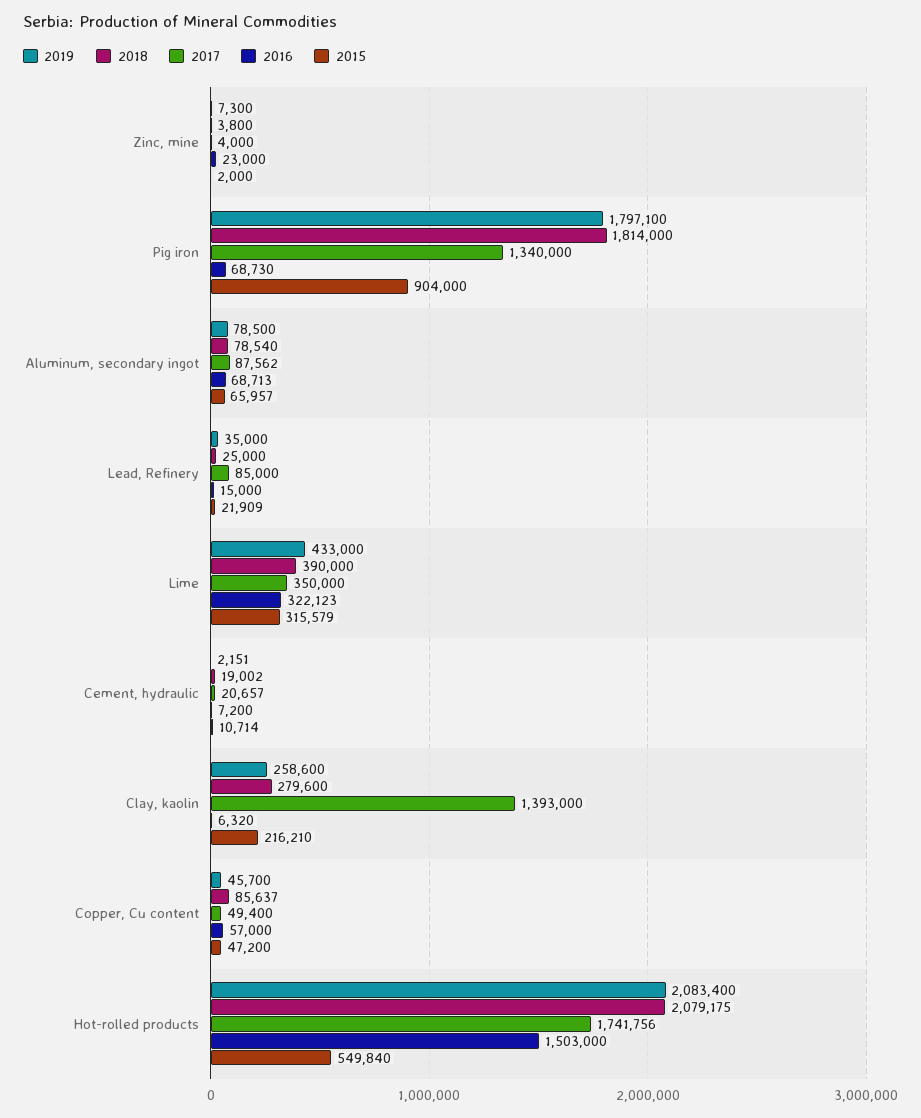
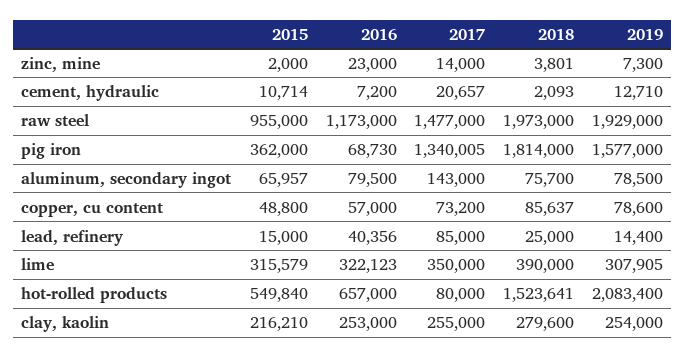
2018, Zinc, mine: 3800 -> 3801
2017, Zinc, mine: 4000 -> 14000
2019, Pig iron: 1797100 -> 1577000
2017, Pig iron: 1340000 -> 1340005
2015, Pig iron: 904000 -> 362000
2018, Aluminum, secondary ingot: 78540 -> 75700
2017, Aluminum, secondary ingot: 87562 -> 143000
2016, Aluminum, secondary ingot: 68713 -> 79500
2019, Lead, Refinery: 35000 -> 14400
2016, Lead, Refinery: 15000 -> 40356
2015, Lead, Refinery: 21909 -> 15000
2019, Lime: 433000 -> 307905
2019, Cement, hydraulic: 2151 -> 12710
2018, Cement, hydraulic: 19002 -> 2093
2019, Clay, kaolin: 258600 -> 254000
2017, Clay, kaolin: 1393000 -> 255000
2016, Clay, kaolin: 6320 -> 253000
2019, Copper, Cu content: 45700 -> 78600
2017, Copper, Cu content: 49400 -> 73200
2015, Copper, Cu content: 47200 -> 48800
2018, Hot-rolled products: 2079175 -> 1523641
2017, Hot-rolled products: 1741756 -> 80000
2016, Hot-rolled products: 1503000 -> 657000
2015, raw steel: none -> 955000
2016, raw steel: none -> 1173000
2017, raw steel: none -> 1477000
2018, raw steel: none -> 1973000
2019, raw steel: none -> 1929000

